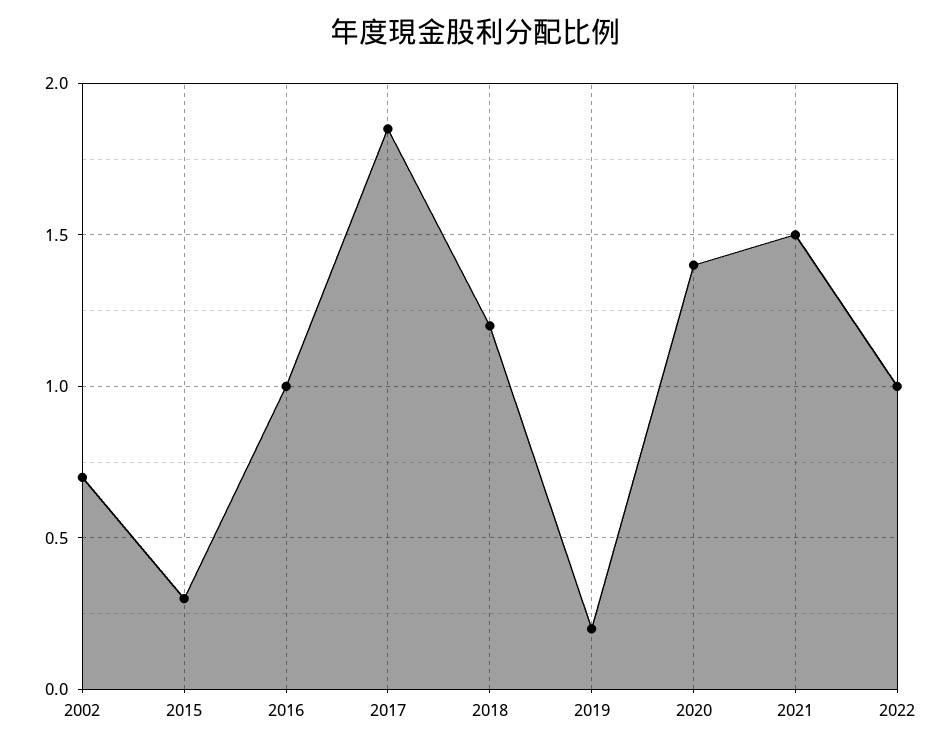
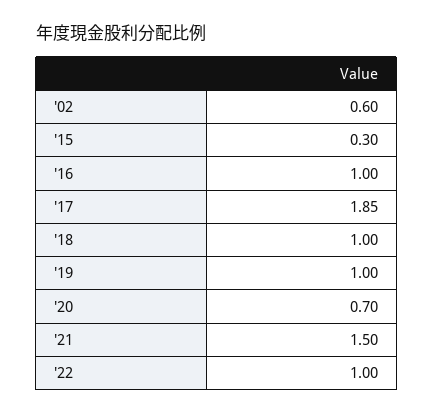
2002: 0.7 -> 0.6
2018: 1.2 -> 1
2019: 0.2 -> 1
2020: 1.4 -> 0.7

